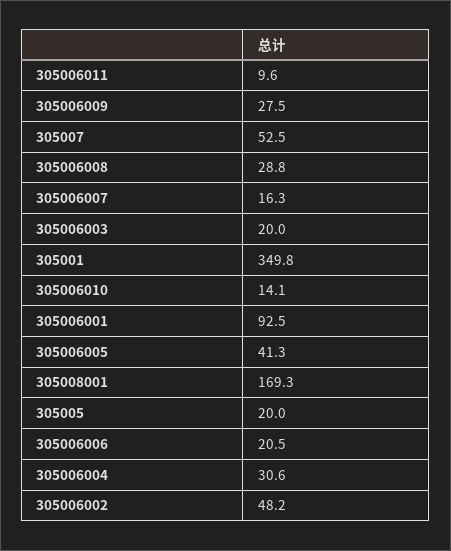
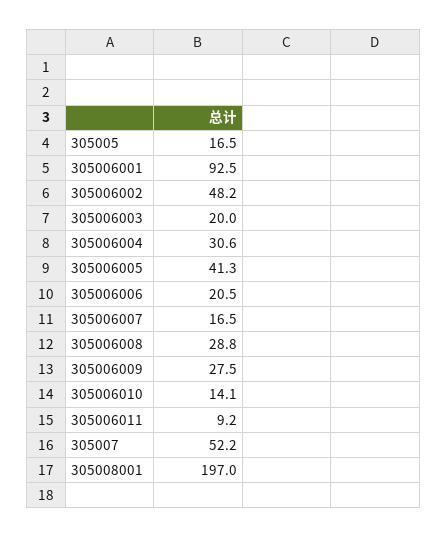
305006011: 9.6 -> 9.2
305007: 52.5 -> 52.2
305006007: 16.3 -> 16.5
305001: 349.8 -> none
305008001: 169.3 -> 197
305005: 20 -> 16.5

